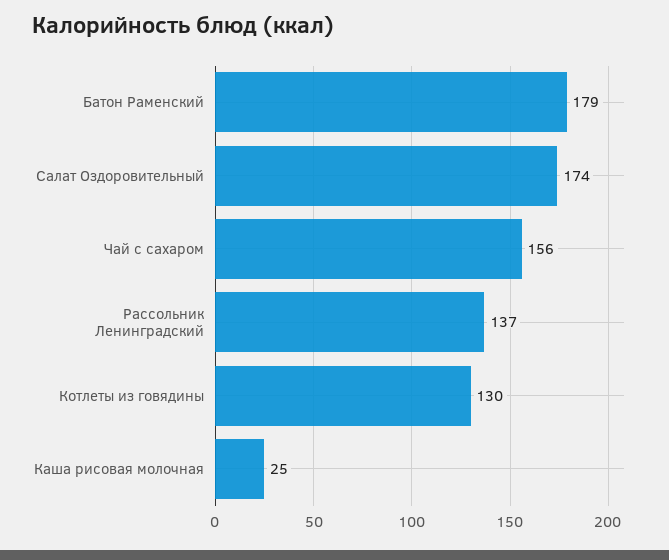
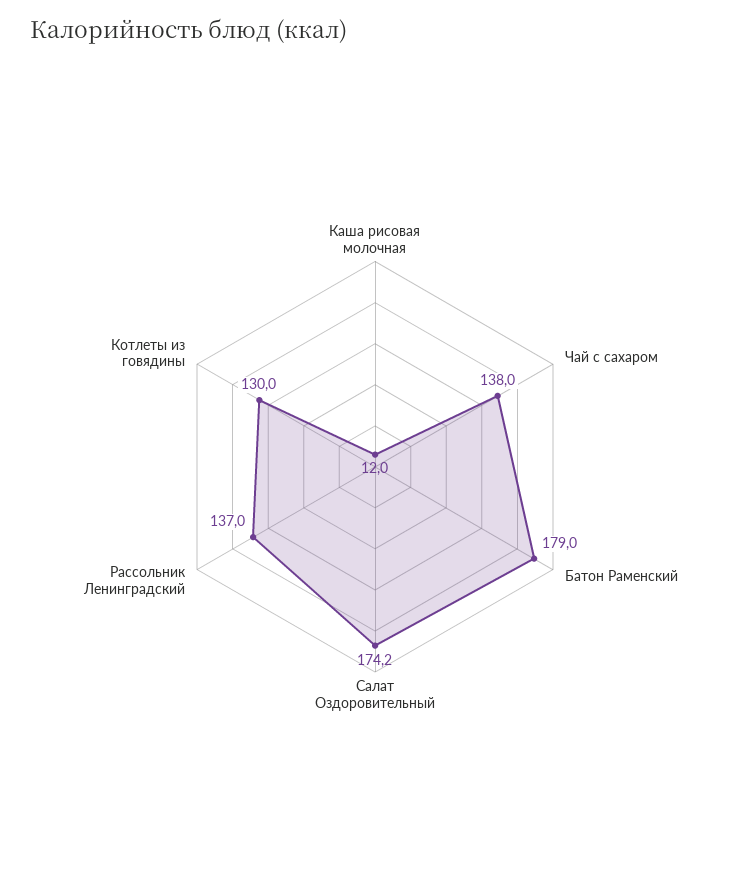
Чай с сахаром: 156 -> 138
Каша рисовая молочная: 25 -> 12

